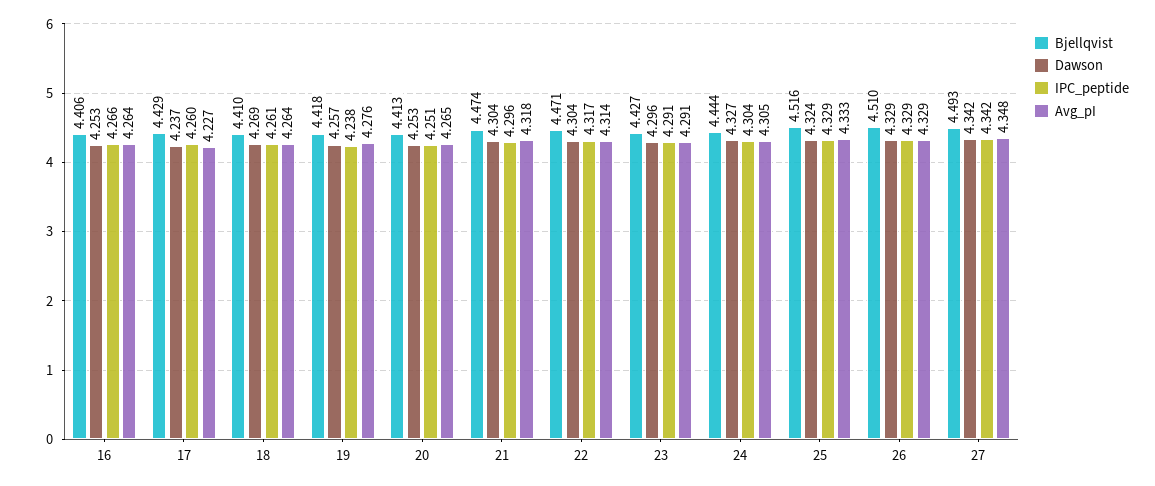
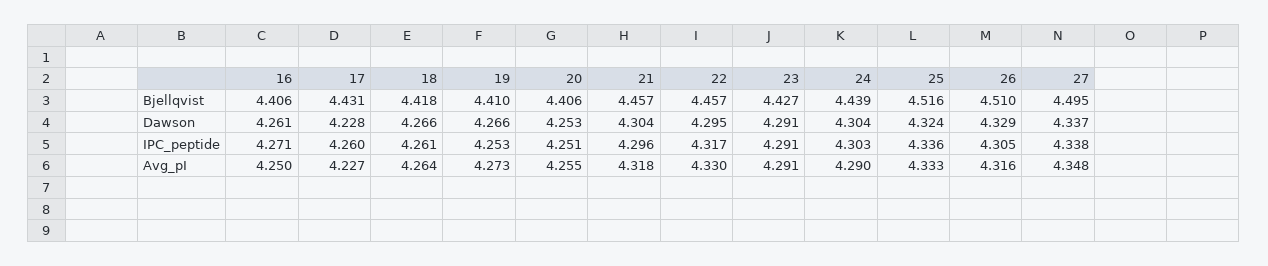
Dawson, 16: 4.253 -> 4.261
IPC_peptide, 16: 4.266 -> 4.271
Avg_pI, 16: 4.264 -> 4.25
Bjellqvist, 17: 4.429 -> 4.431
Dawson, 17: 4.237 -> 4.228
Bjellqvist, 18: 4.41 -> 4.418
Dawson, 18: 4.269 -> 4.266
Bjellqvist, 19: 4.418 -> 4.41
Dawson, 19: 4.257 -> 4.266
IPC_peptide, 19: 4.238 -> 4.253
Avg_pI, 19: 4.276 -> 4.273
Bjellqvist, 20: 4.413 -> 4.406
Avg_pI, 20: 4.265 -> 4.255
Bjellqvist, 21: 4.474 -> 4.457
Bjellqvist, 22: 4.471 -> 4.457
Dawson, 22: 4.304 -> 4.295
Avg_pI, 22: 4.314 -> 4.33
Dawson, 23: 4.296 -> 4.291
Bjellqvist, 24: 4.444 -> 4.439
Dawson, 24: 4.327 -> 4.304
IPC_peptide, 24: 4.304 -> 4.303
Avg_pI, 24: 4.305 -> 4.29
IPC_peptide, 25: 4.329 -> 4.336
IPC_peptide, 26: 4.329 -> 4.305
Avg_pI, 26: 4.329 -> 4.316
Bjellqvist, 27: 4.493 -> 4.495
Dawson, 27: 4.342 -> 4.337
IPC_peptide, 27: 4.342 -> 4.338

